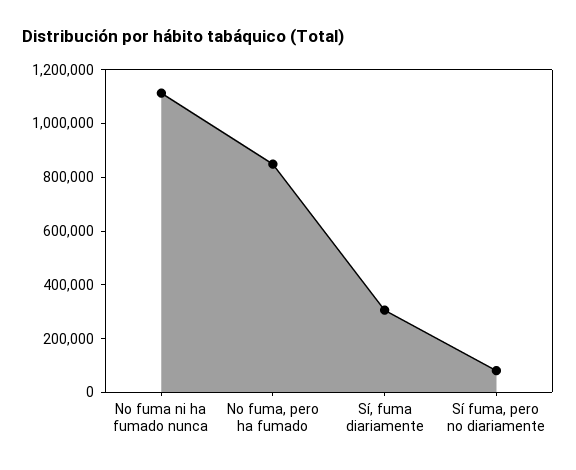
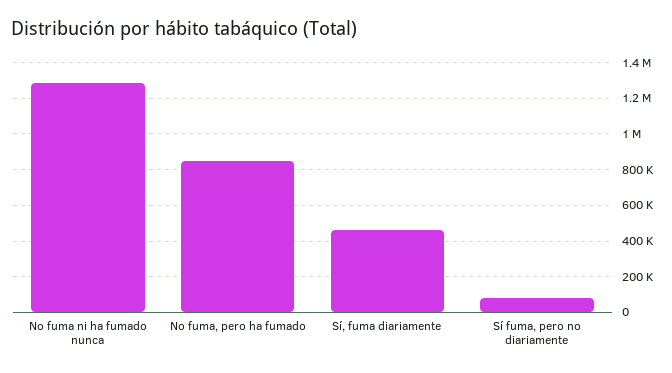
No fuma ni ha fumado nunca: 1100000 -> 1300000
Sí, fuma diariamente: 300000 -> 450000

